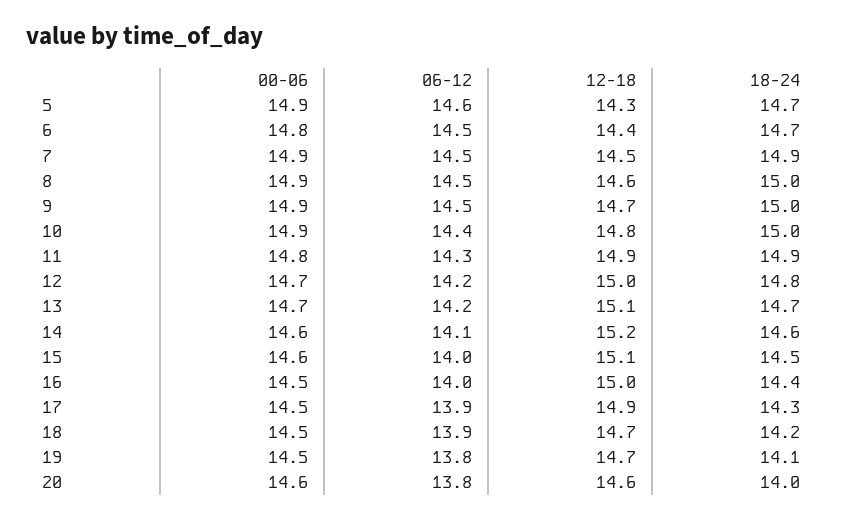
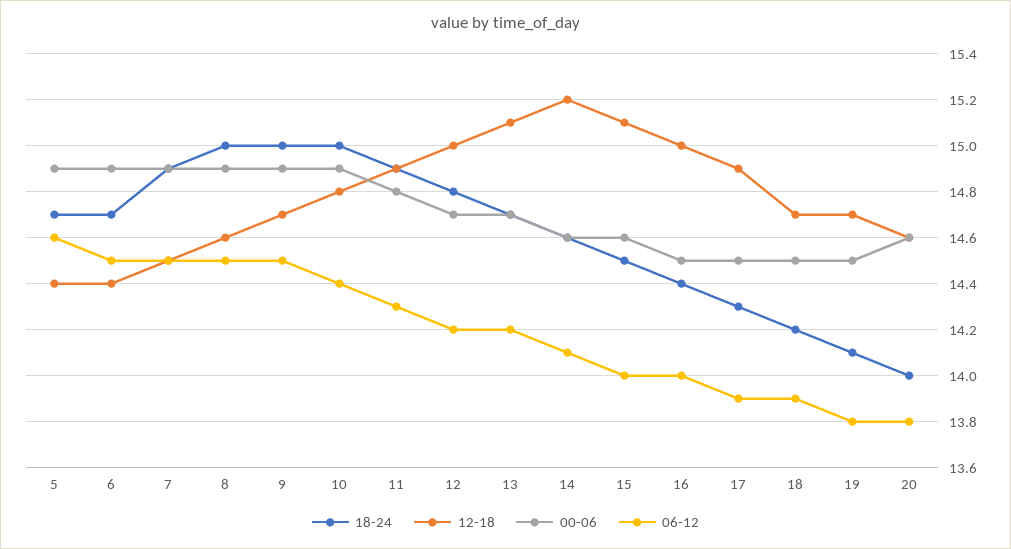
12-18, 5: 14.3 -> 14.4
00-06, 6: 14.8 -> 14.9

